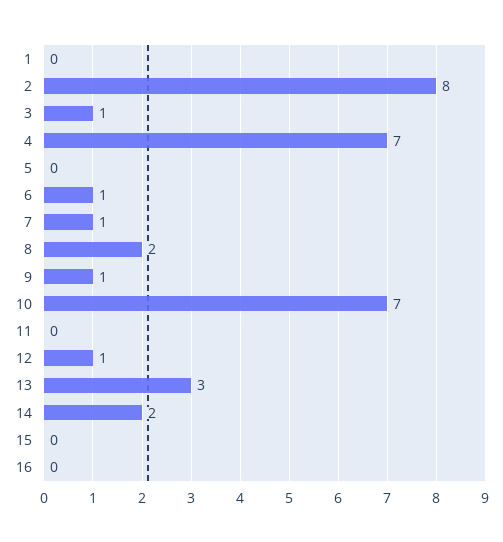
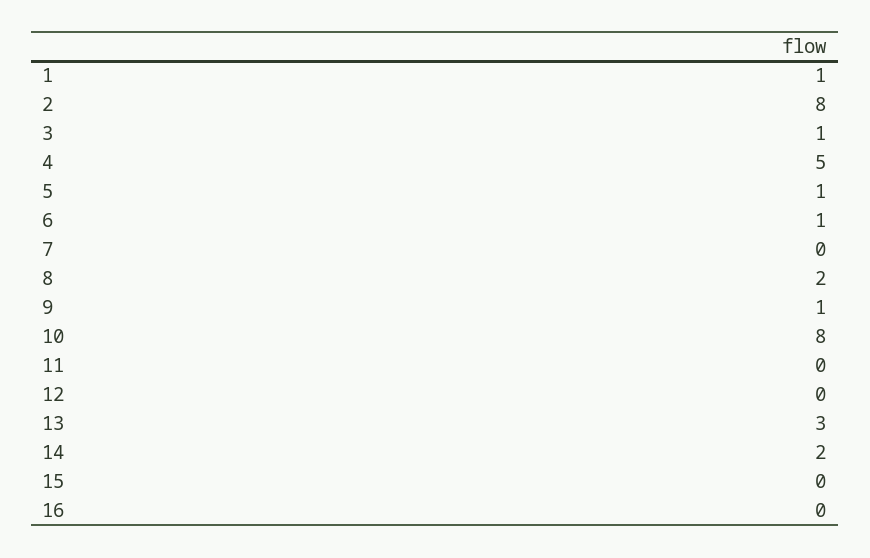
1: 0 -> 1
4: 7 -> 5
5: 0 -> 1
7: 1 -> 0
10: 7 -> 8
12: 1 -> 0

